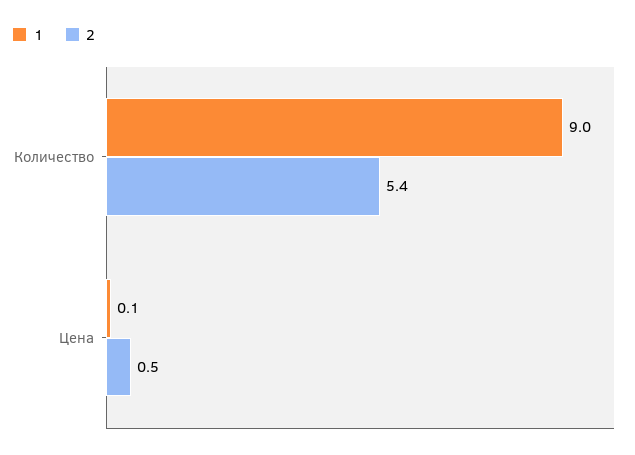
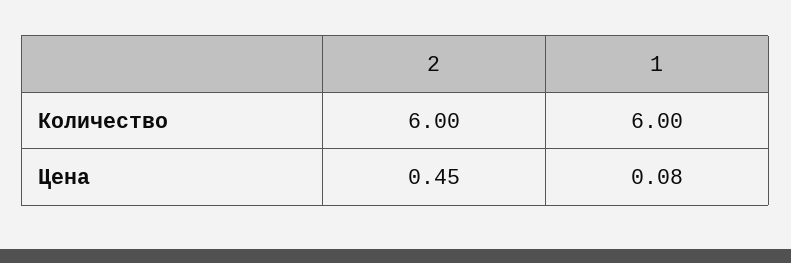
1, Количество: 9 -> 6
2, Количество: 5.4 -> 6

